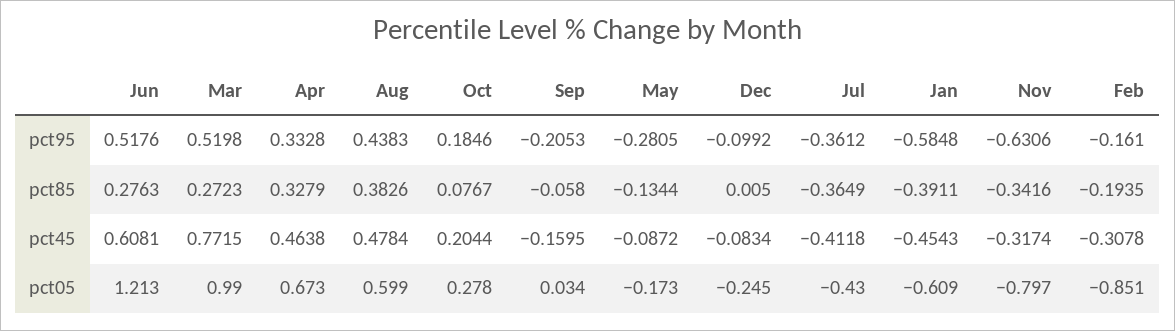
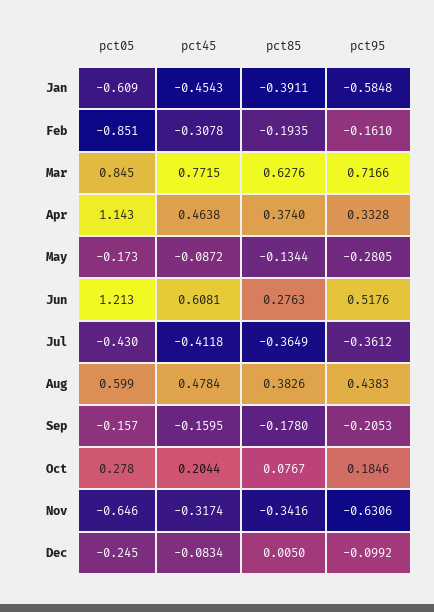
Mar, pct95: 0.5198 -> 0.7166
Mar, pct85: 0.2723 -> 0.6276
Apr, pct85: 0.3279 -> 0.374
Sep, pct85: -0.058 -> -0.178
Mar, pct05: 0.99 -> 0.845
Apr, pct05: 0.673 -> 1.143
Sep, pct05: 0.034 -> -0.157
Nov, pct05: -0.797 -> -0.646

